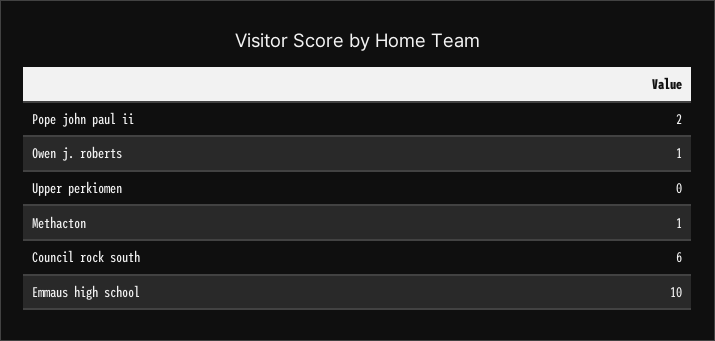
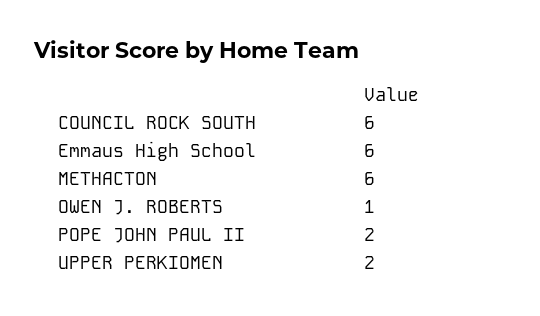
Upper perkiomen: 0 -> 2
Methacton: 1 -> 6
Emmaus high school: 10 -> 6

